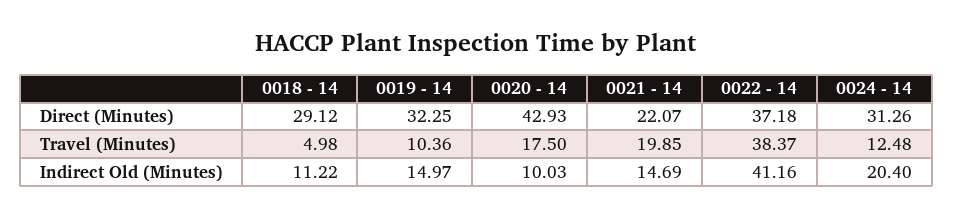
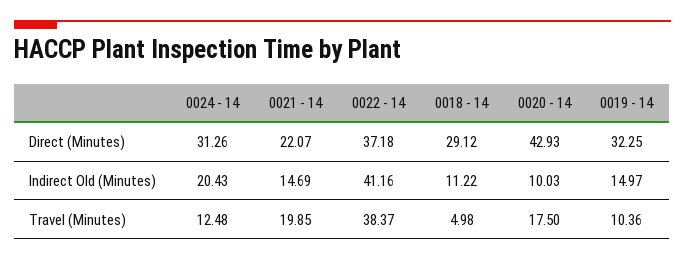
0024 - 14, Indirect Old (Minutes): 20.4 -> 20.43

